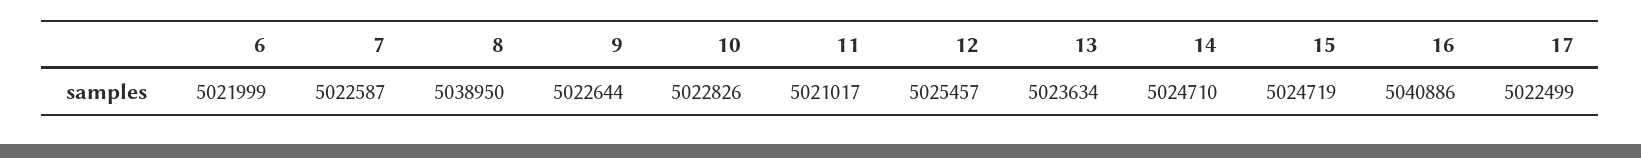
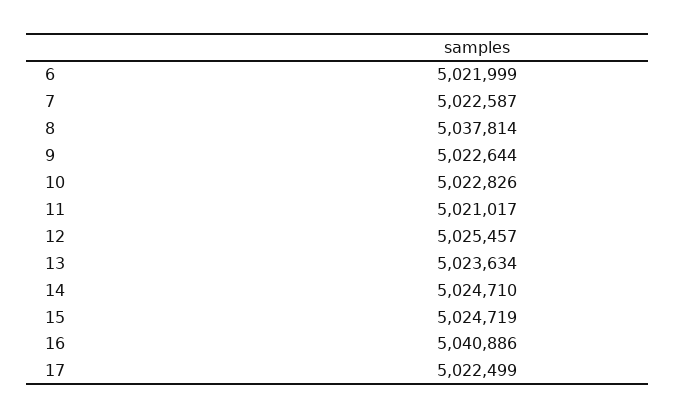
8: 5038950 -> 5037814

